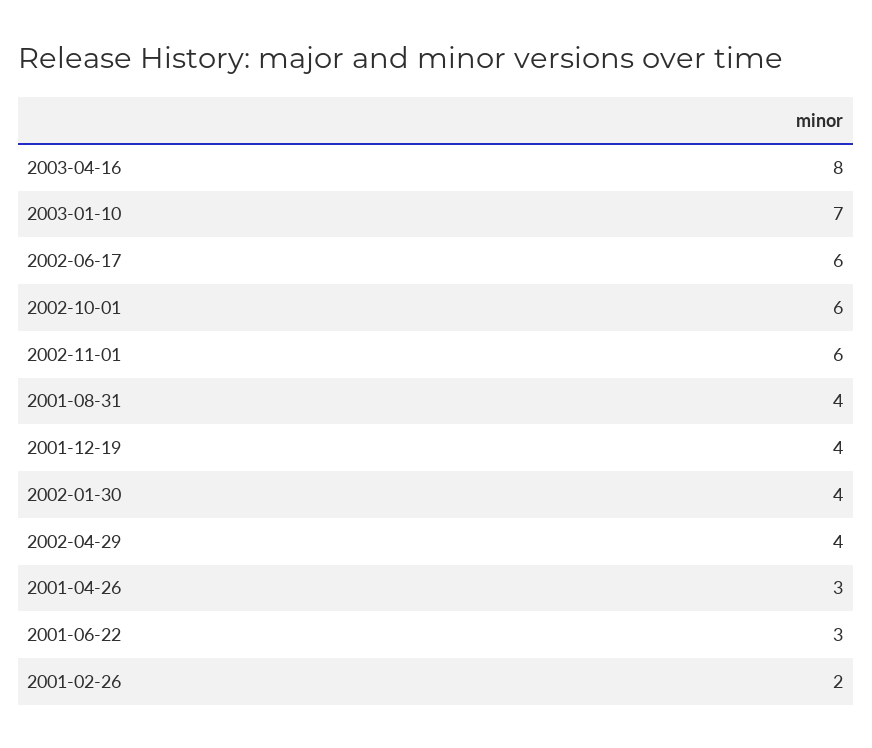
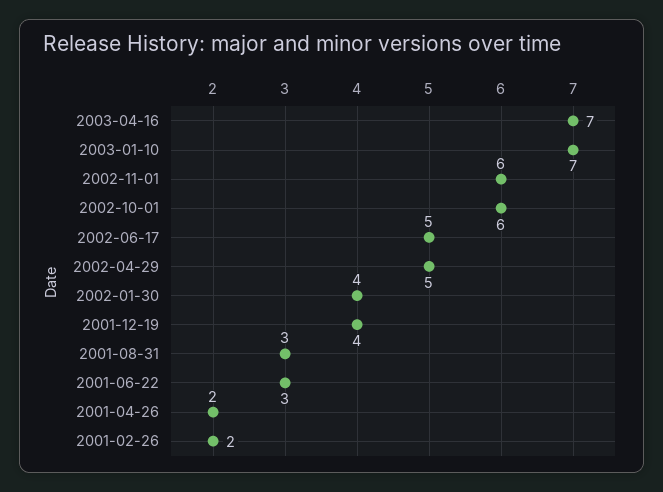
2003-04-16: 8 -> 7
2002-06-17: 6 -> 5
2001-08-31: 4 -> 3
2002-04-29: 4 -> 5
2001-04-26: 3 -> 2

